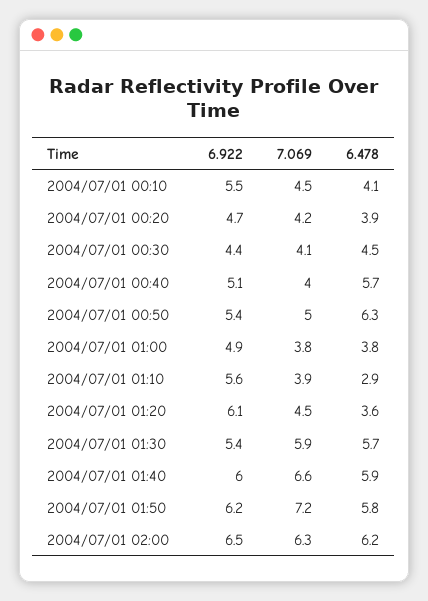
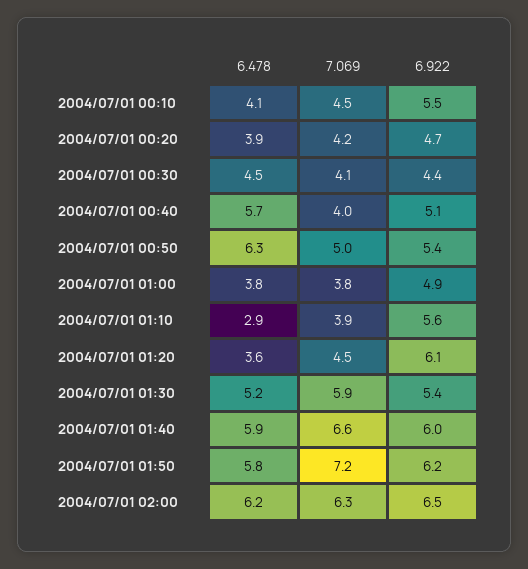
6.478, 2004/07/01 01:30: 5.7 -> 5.2

